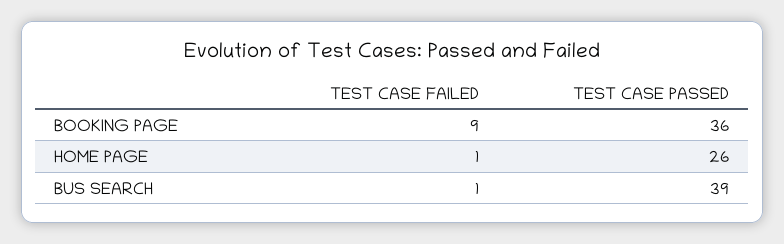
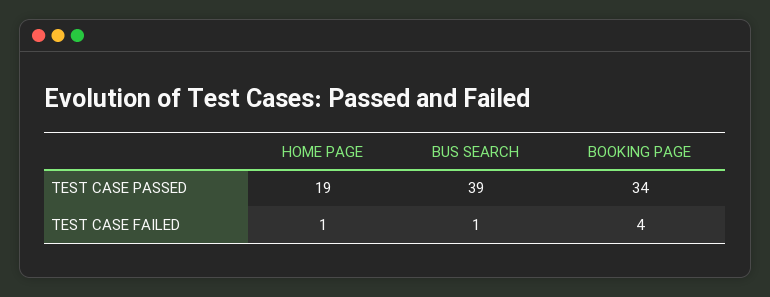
TEST CASE FAILED, BOOKING PAGE: 9 -> 4
TEST CASE PASSED, BOOKING PAGE: 36 -> 34
TEST CASE PASSED, HOME PAGE: 26 -> 19

